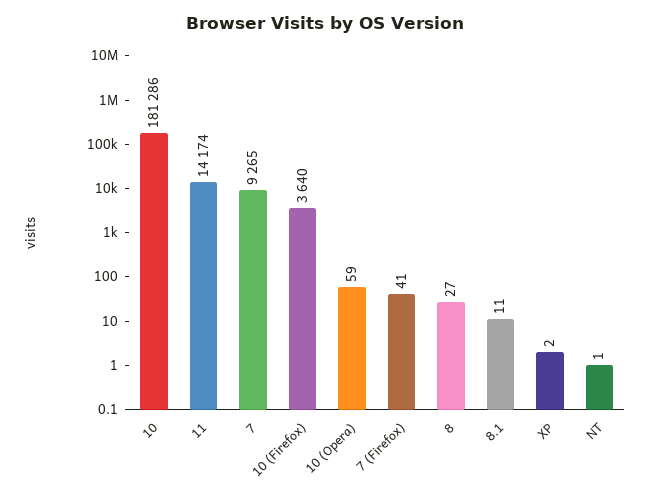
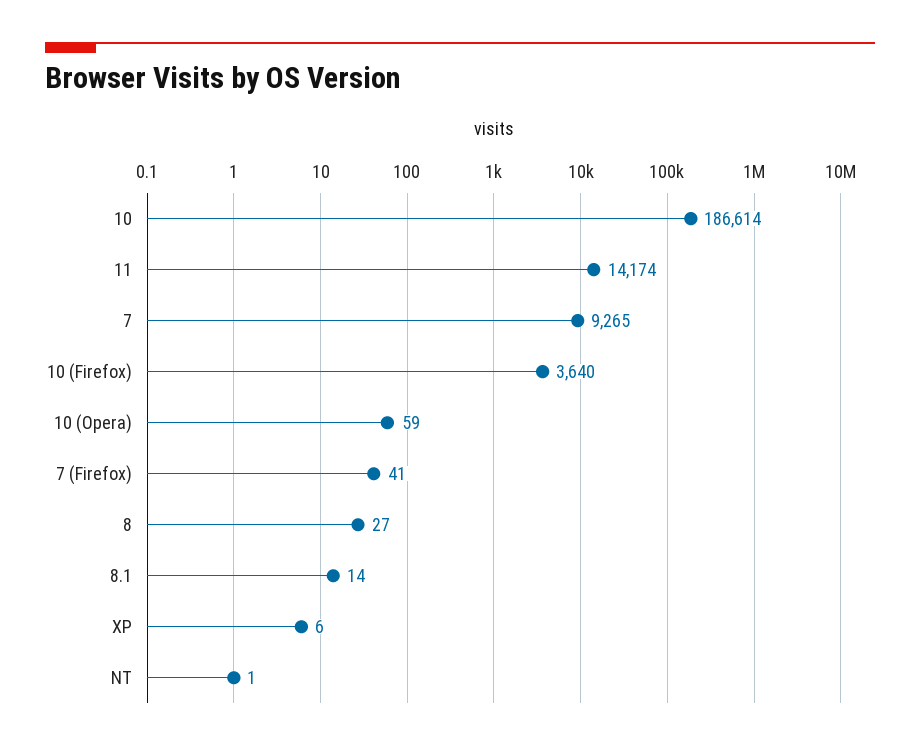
10: 181286 -> 186614
8.1: 11 -> 14
XP: 2 -> 6

